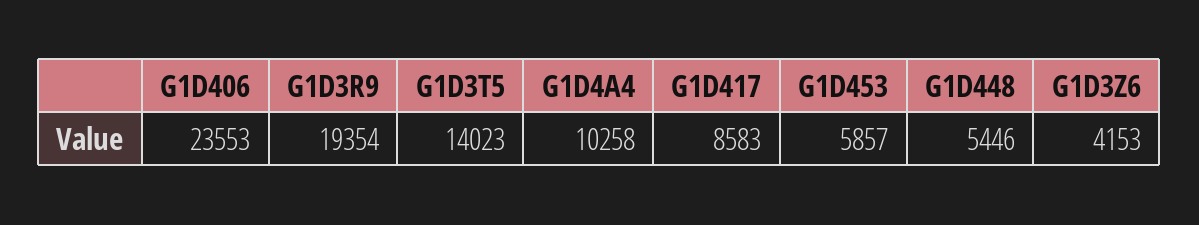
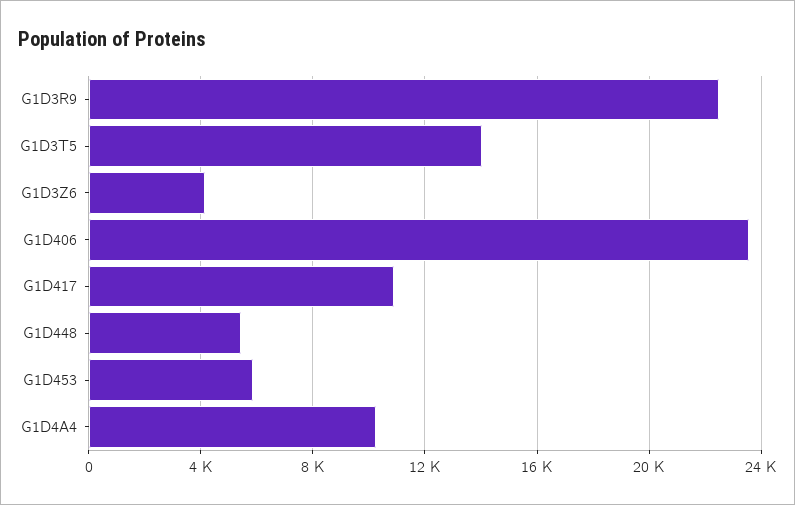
G1D3R9: 19354 -> 22500
G1D417: 8583 -> 11000

